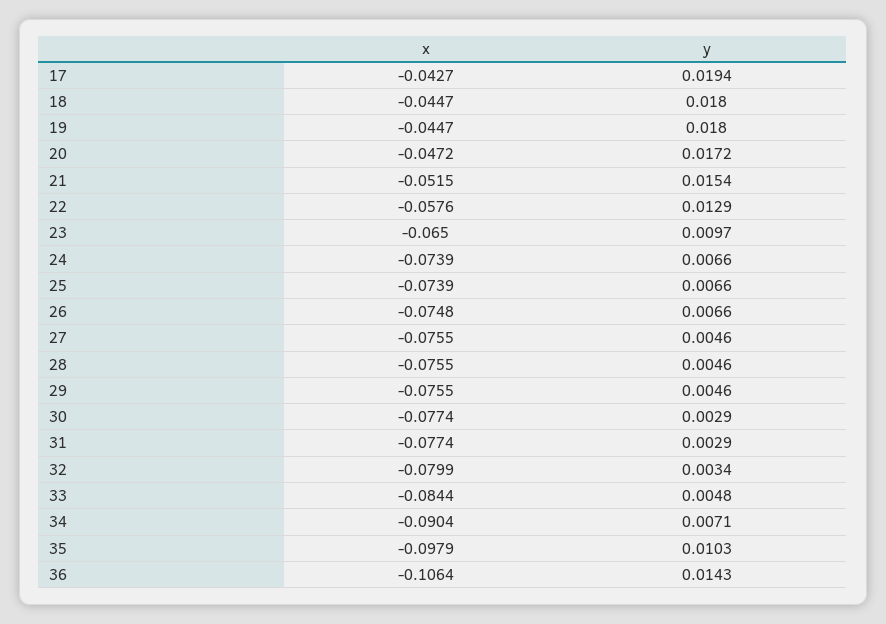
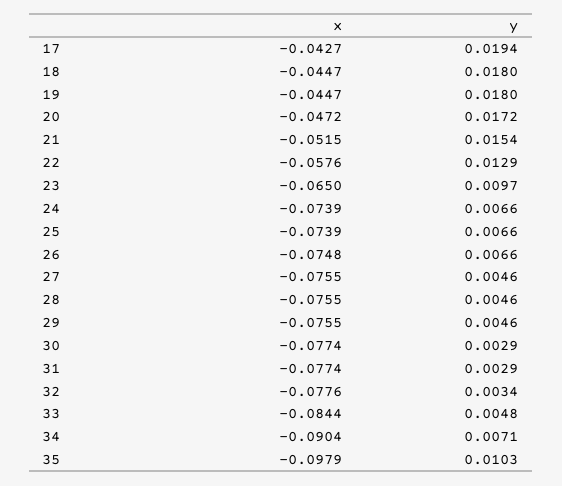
x, 32: -0.0799 -> -0.0776
x, 36: -0.1064 -> none
y, 36: 0.0143 -> none

